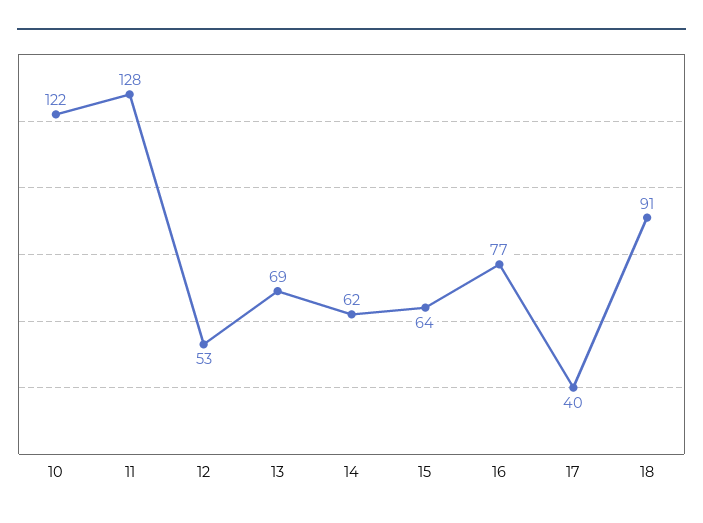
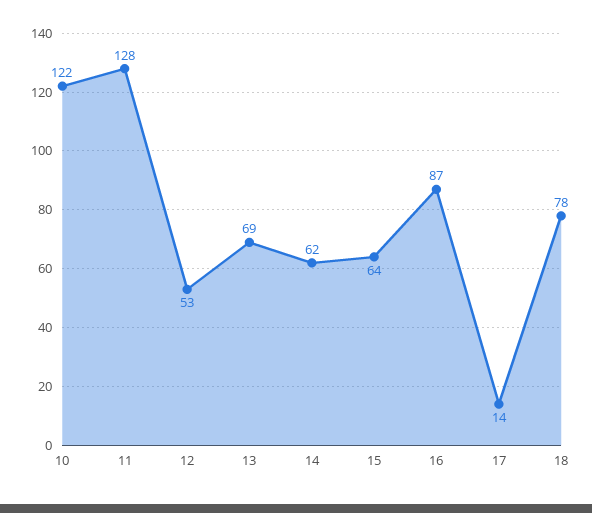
16: 77 -> 87
17: 40 -> 14
18: 91 -> 78

